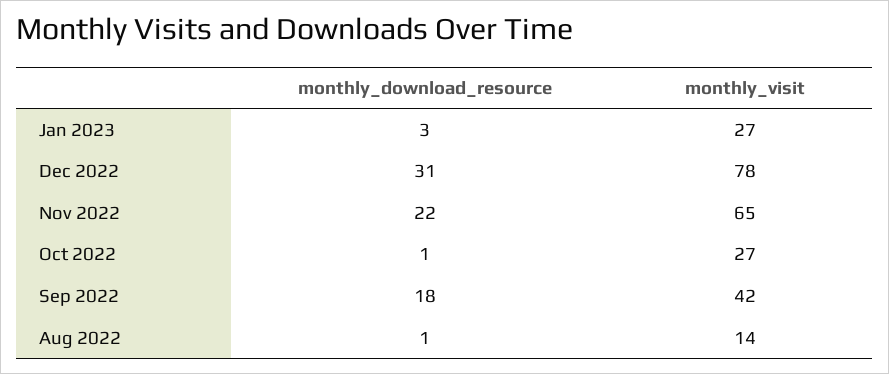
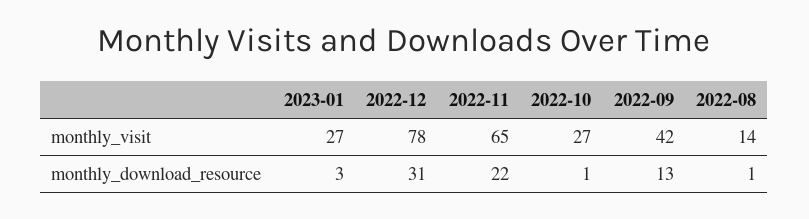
monthly_download_resource, Sep 2022: 18 -> 13

